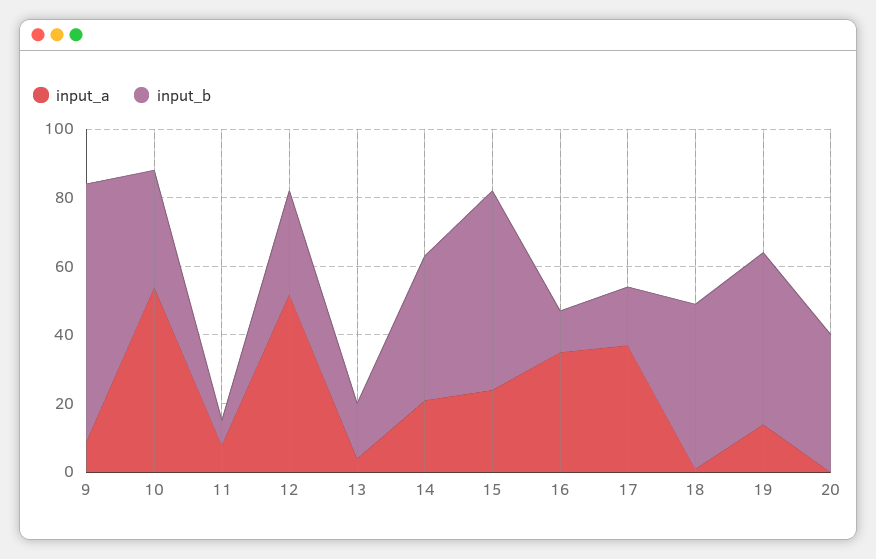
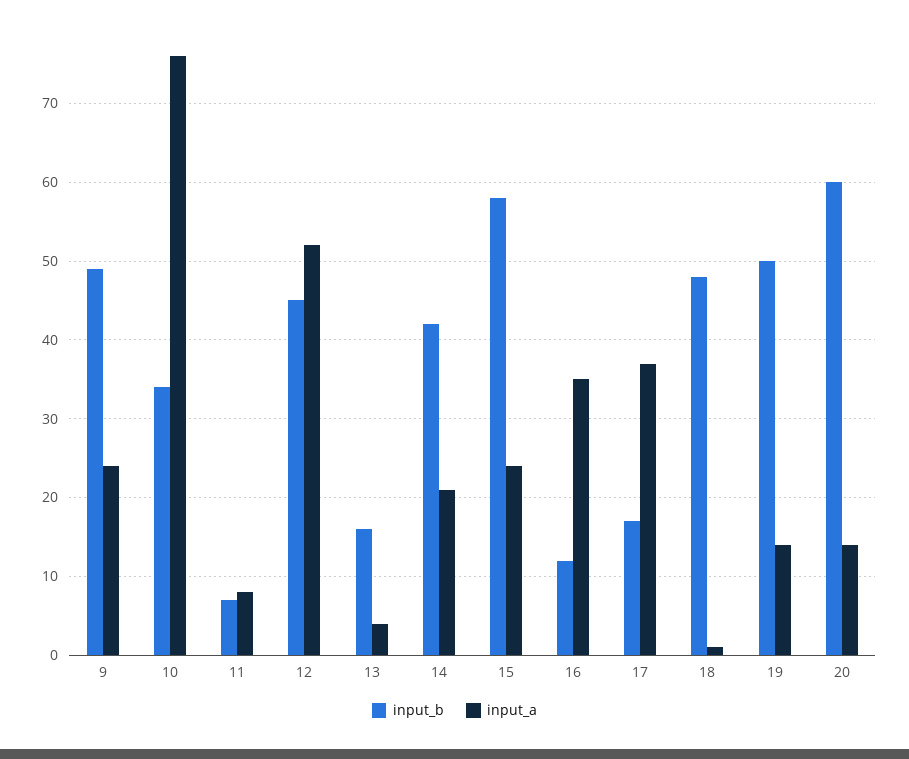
input_a, 9: 10 -> 24
input_b, 9: 75 -> 49
input_a, 10: 55 -> 76
input_b, 12: 30 -> 45
input_a, 20: 0 -> 14
input_b, 20: 40 -> 60

